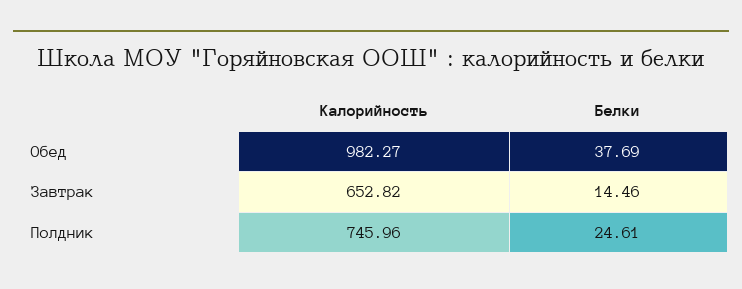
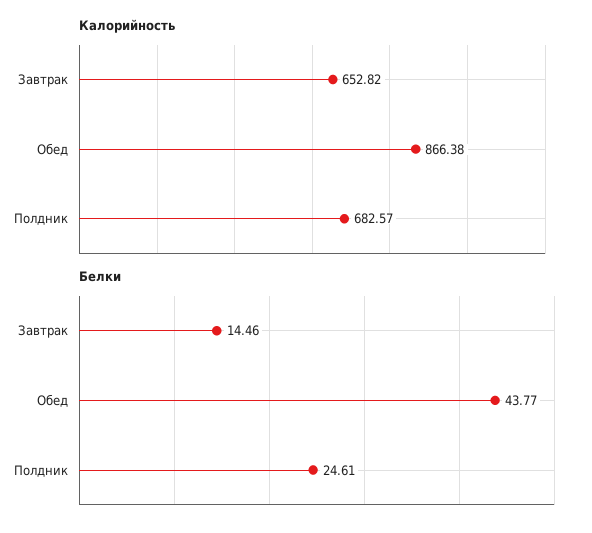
Калорийность, Обед: 982.27 -> 866.38
Белки, Обед: 37.69 -> 43.77
Калорийность, Полдник: 745.96 -> 682.57

